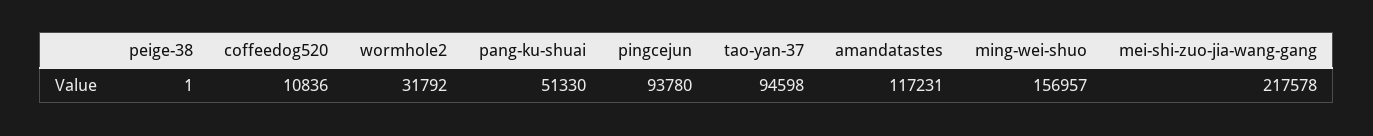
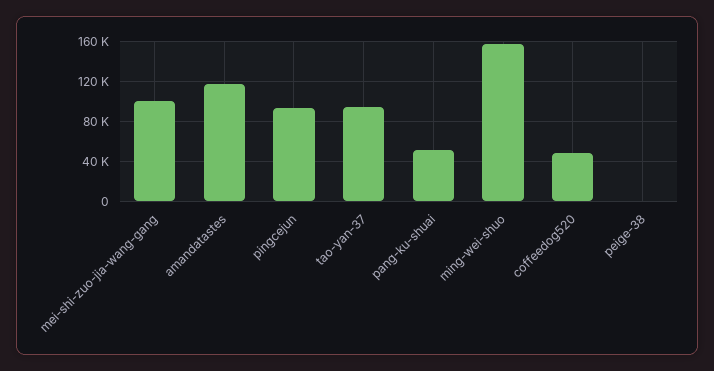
coffeedog520: 10836 -> 50000
wormhole2: 31792 -> none
mei-shi-zuo-jia-wang-gang: 217578 -> 100000

